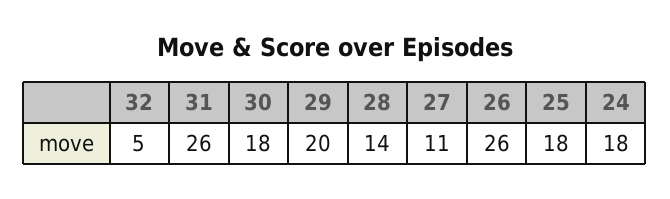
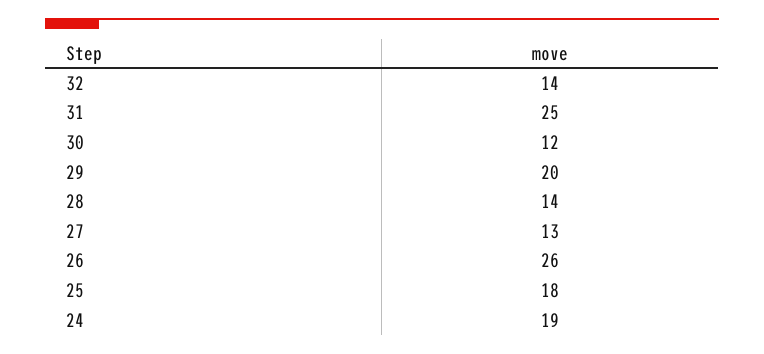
32: 5 -> 14
31: 26 -> 25
30: 18 -> 12
27: 11 -> 13
24: 18 -> 19

